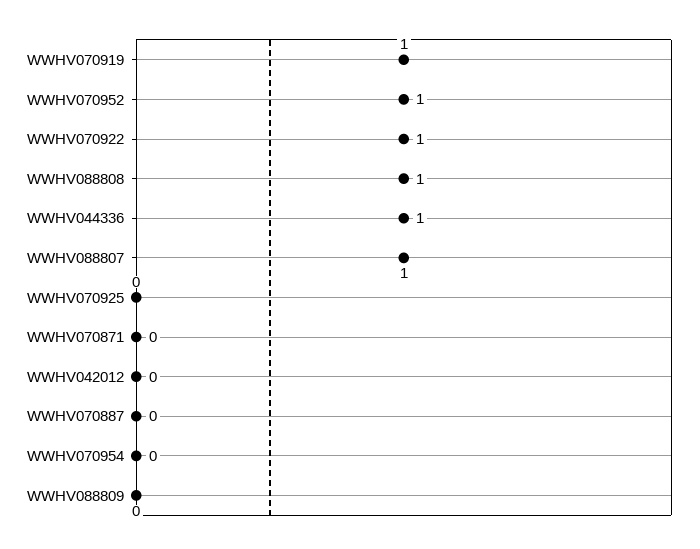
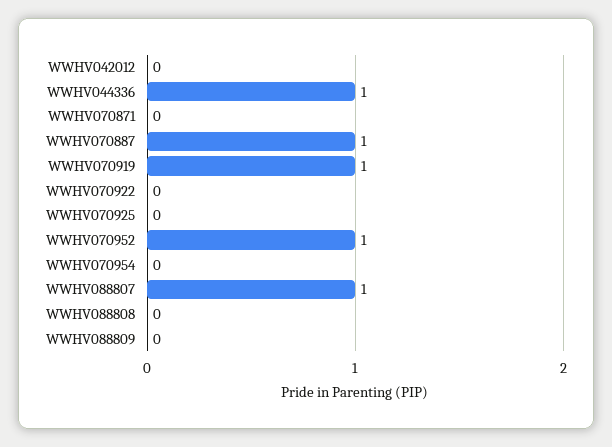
WWHV070922: 1 -> 0
WWHV088808: 1 -> 0
WWHV070887: 0 -> 1

